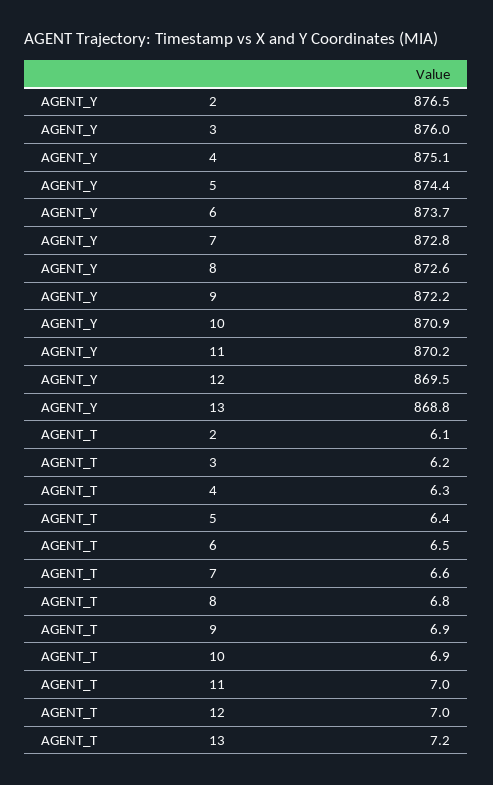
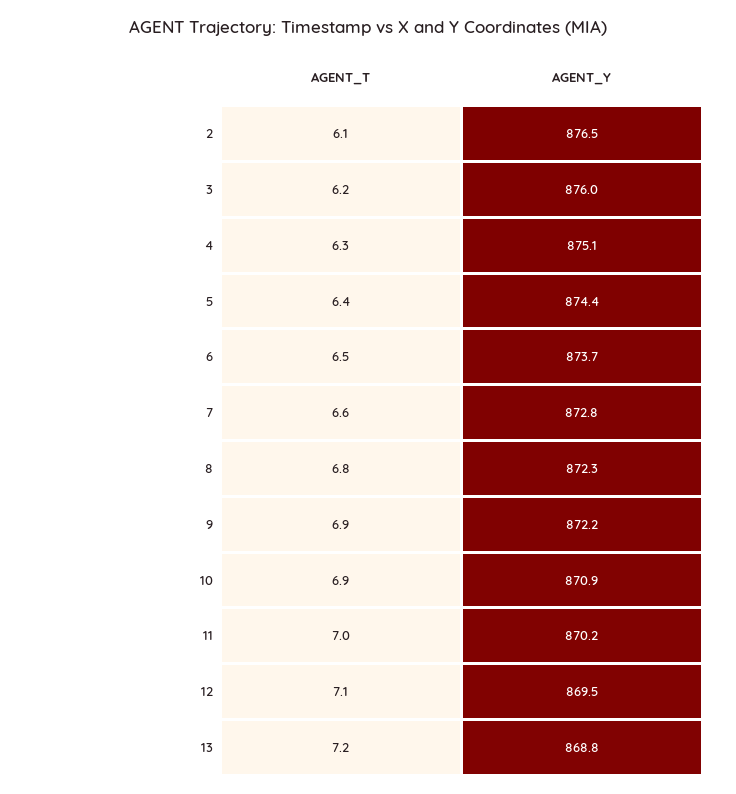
AGENT_Y, 8: 872.6 -> 872.3
AGENT_T, 12: 7 -> 7.1

